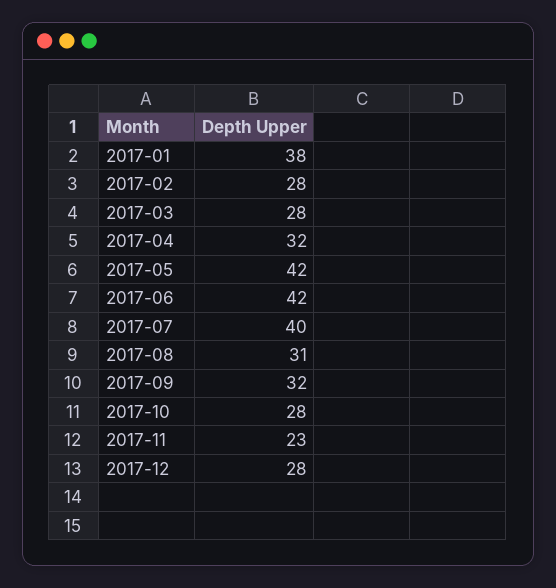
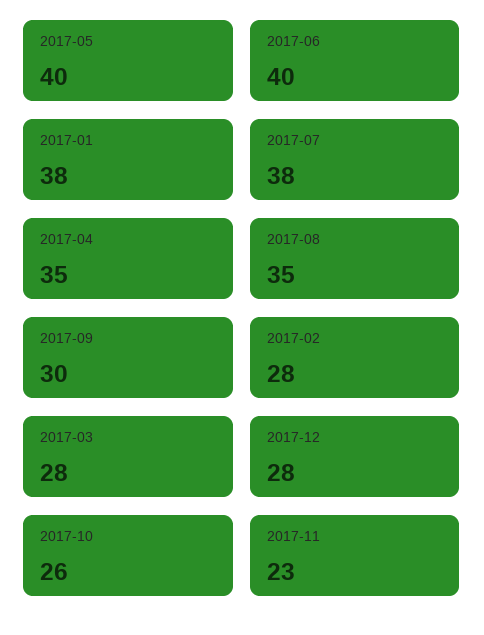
2017-04: 32 -> 35
2017-05: 42 -> 40
2017-06: 42 -> 40
2017-07: 40 -> 38
2017-08: 31 -> 35
2017-09: 32 -> 30
2017-10: 28 -> 26

